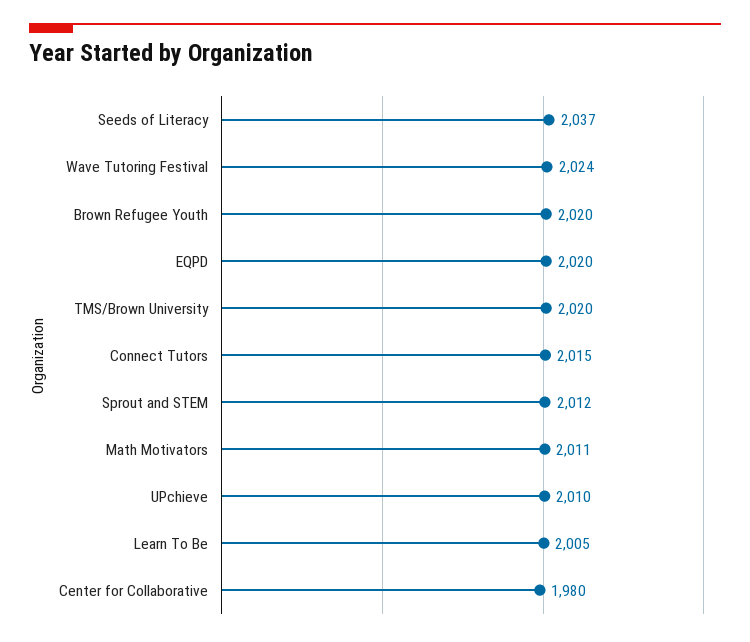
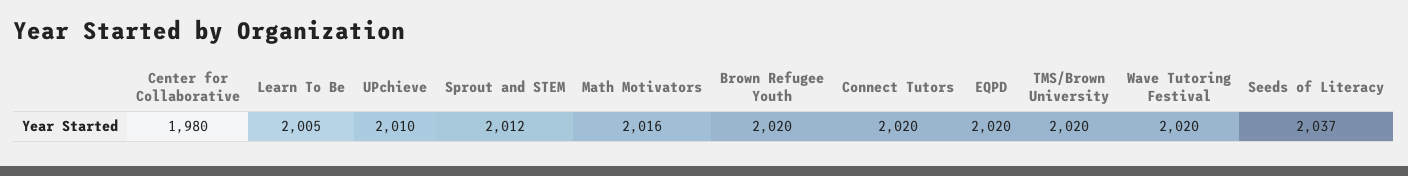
Wave Tutoring Festival: 2024 -> 2020
Connect Tutors: 2015 -> 2020
Math Motivators: 2011 -> 2016

